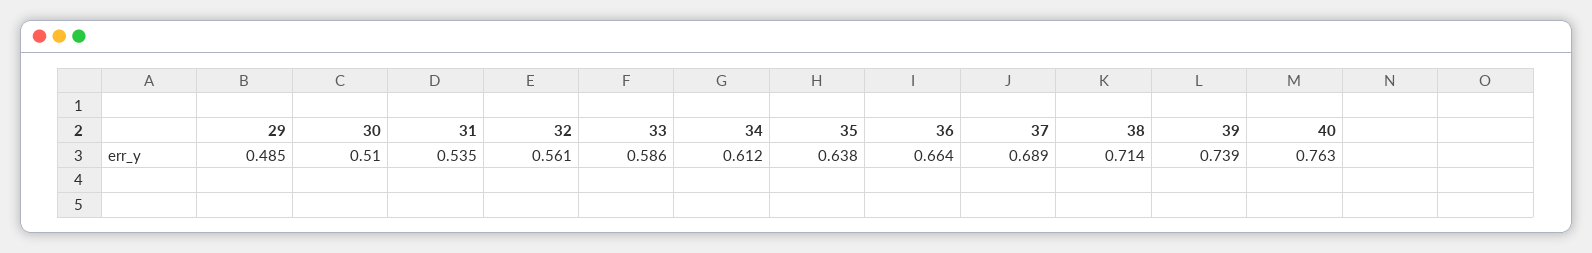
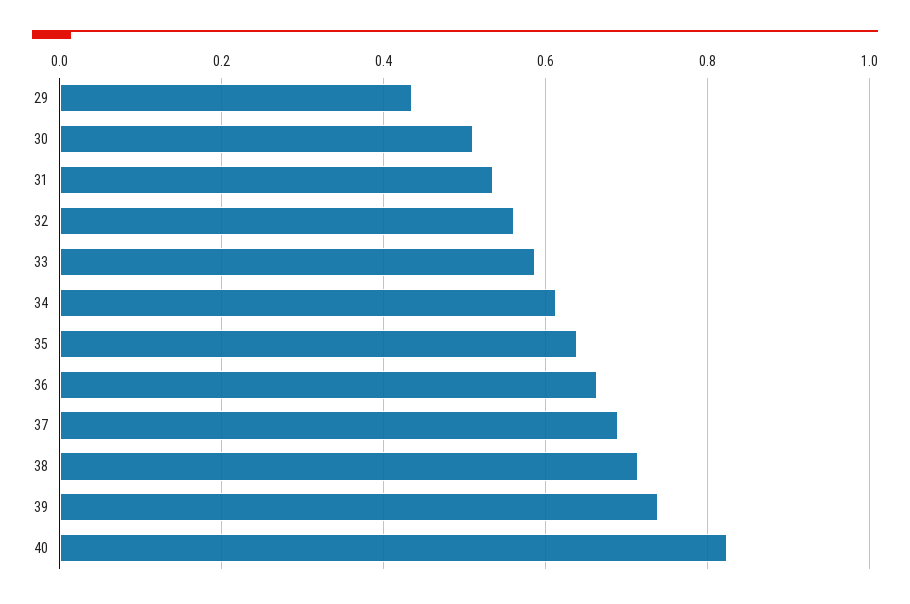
29: 0.485 -> 0.44
40: 0.763 -> 0.82

